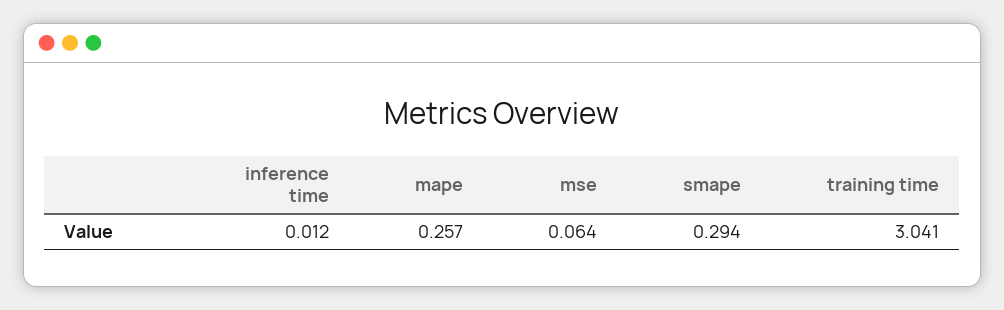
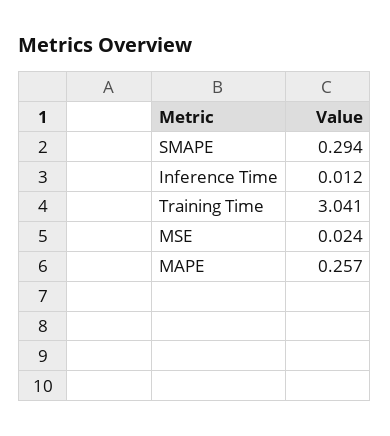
mse: 0.064 -> 0.024

